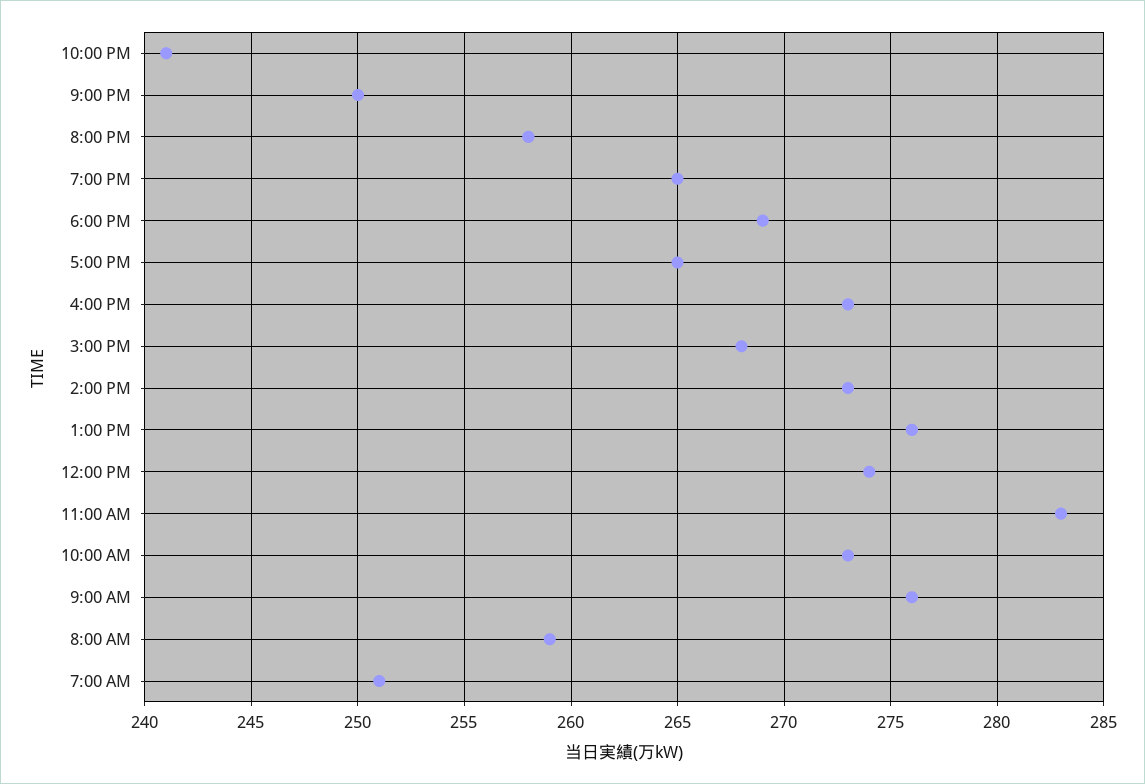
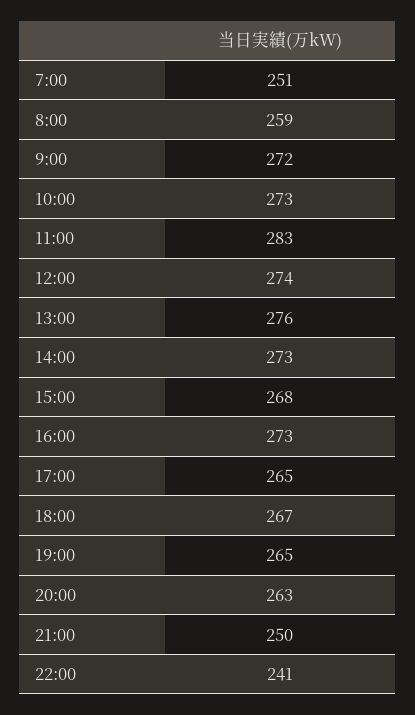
8:00 PM: 258 -> 263
6:00 PM: 269 -> 267
9:00 AM: 276 -> 272

